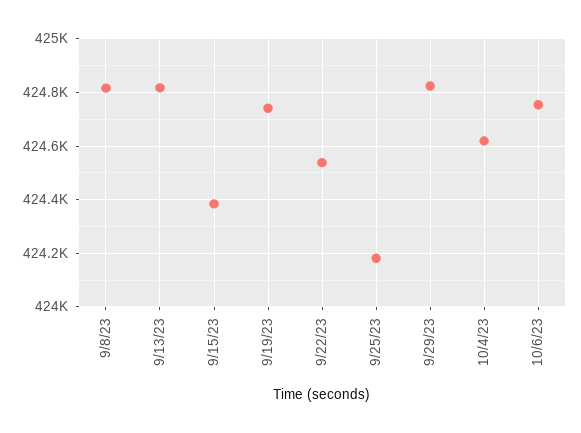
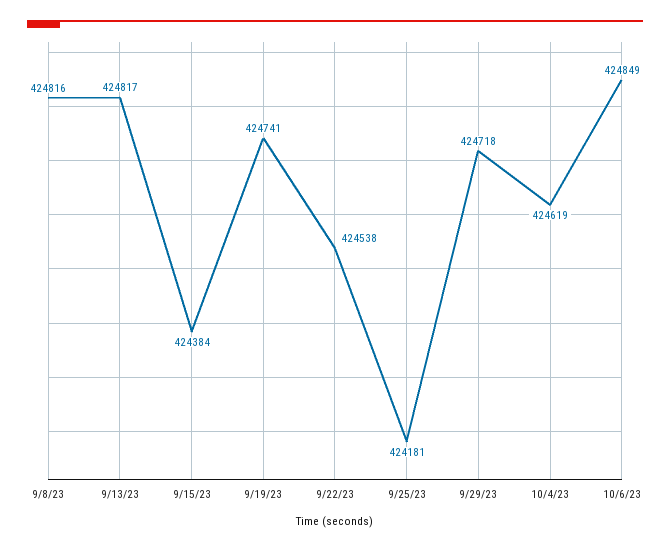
9/29/23: 424825 -> 424718
10/6/23: 424750 -> 424849

